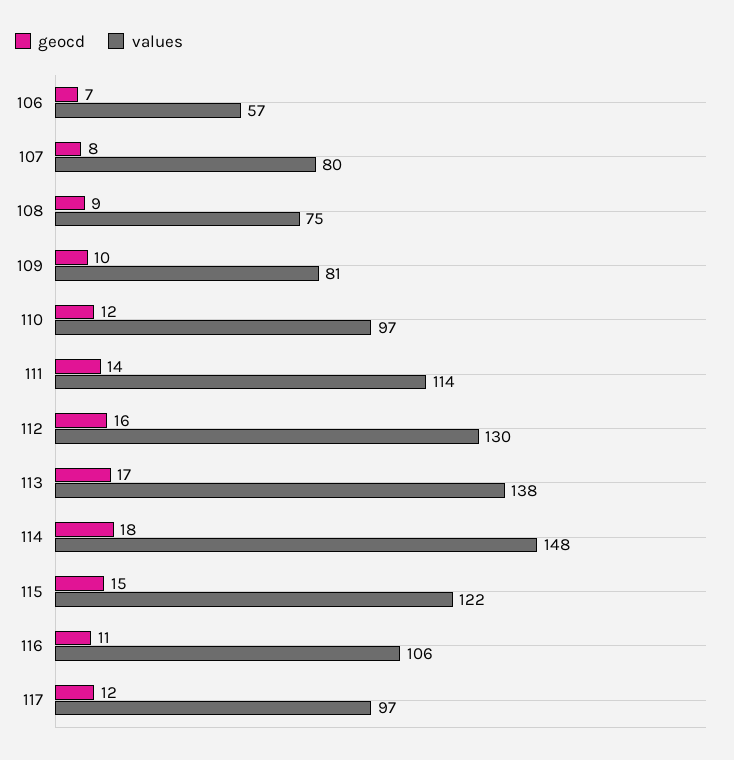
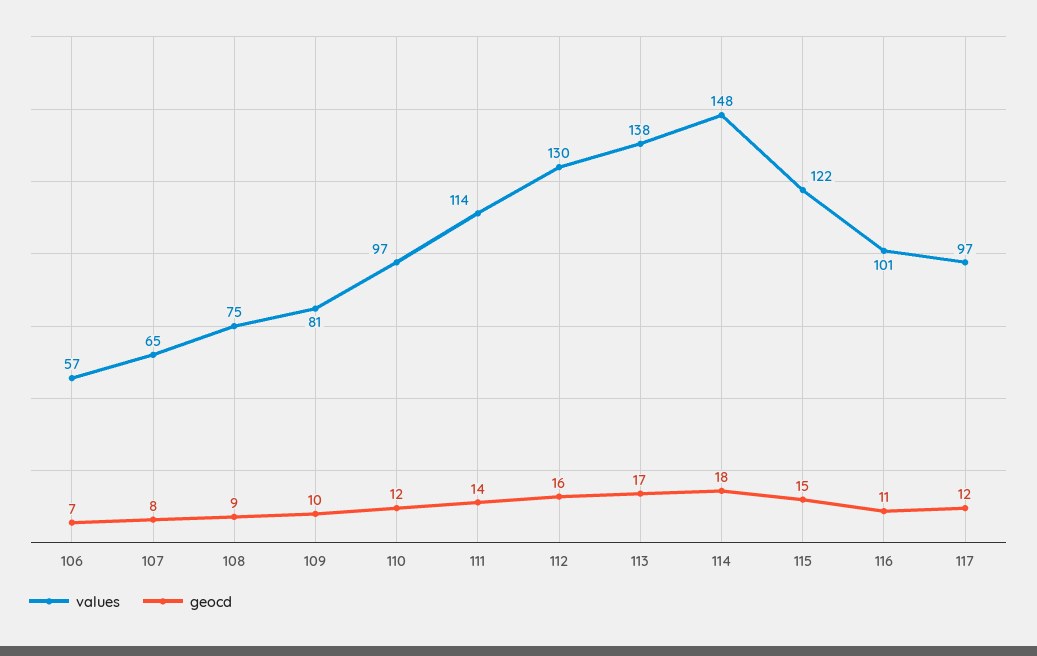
values, 107: 80 -> 65
values, 116: 106 -> 101

